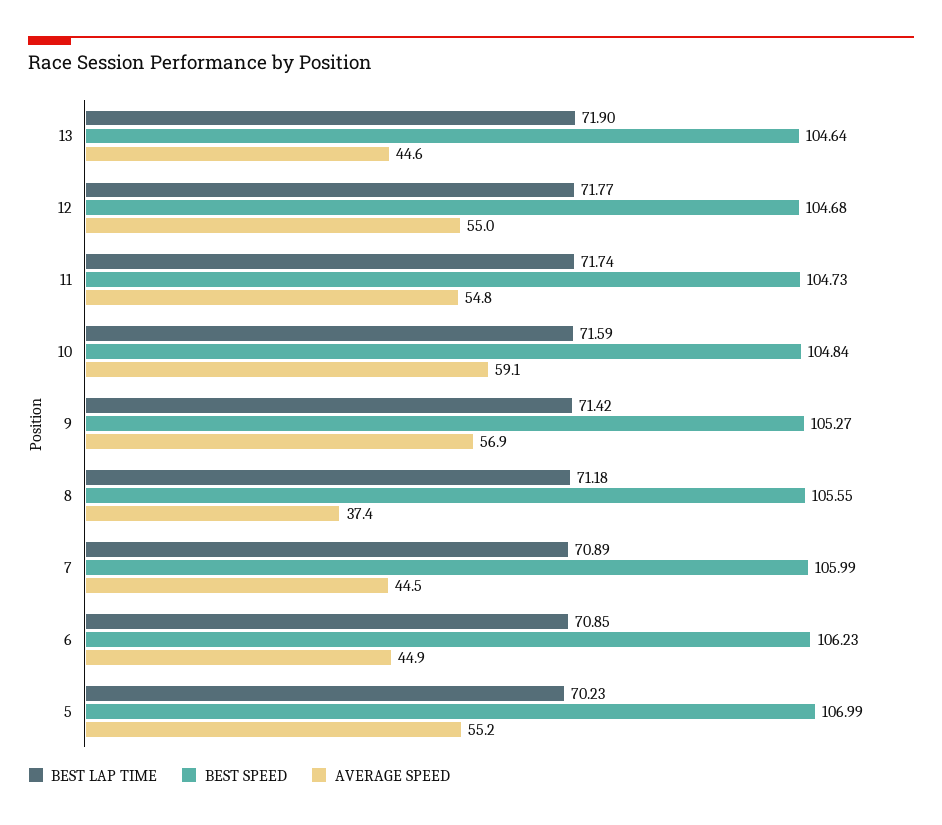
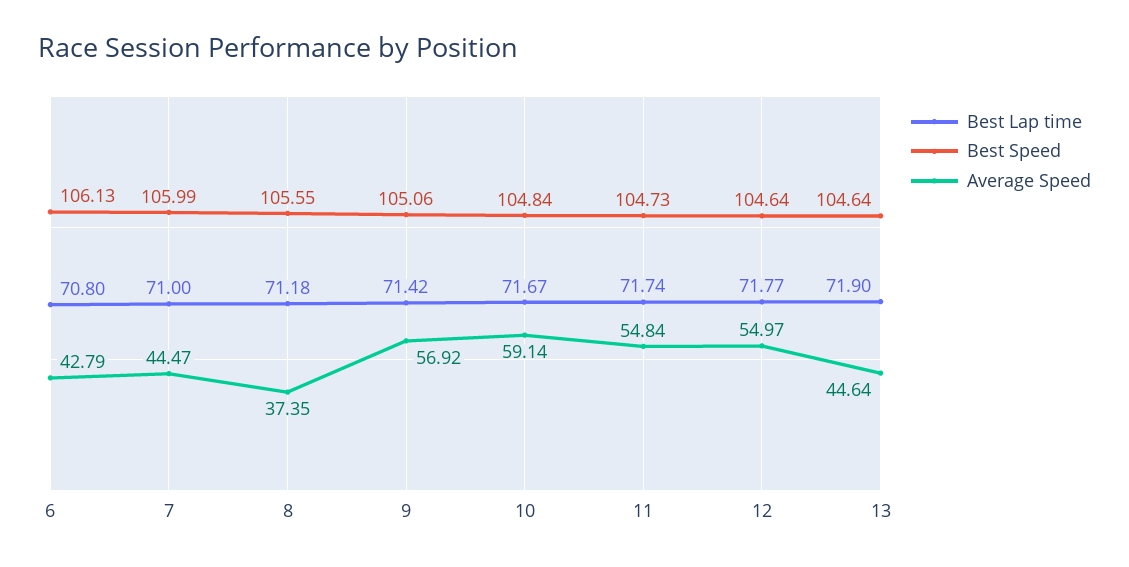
BEST SPEED, 12: 104.68 -> 104.64
BEST LAP TIME, 10: 71.59 -> 71.67
BEST SPEED, 9: 105.27 -> 105.06
BEST LAP TIME, 7: 70.89 -> 71
BEST LAP TIME, 6: 70.85 -> 70.8
BEST SPEED, 6: 106.23 -> 106.13
AVERAGE SPEED, 6: 44.9 -> 42.79
BEST LAP TIME, 5: 70.23 -> none
BEST SPEED, 5: 106.99 -> none
AVERAGE SPEED, 5: 55.2 -> none

